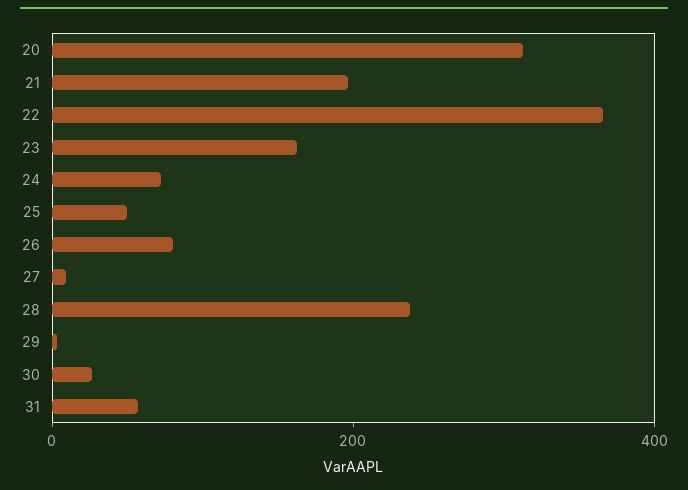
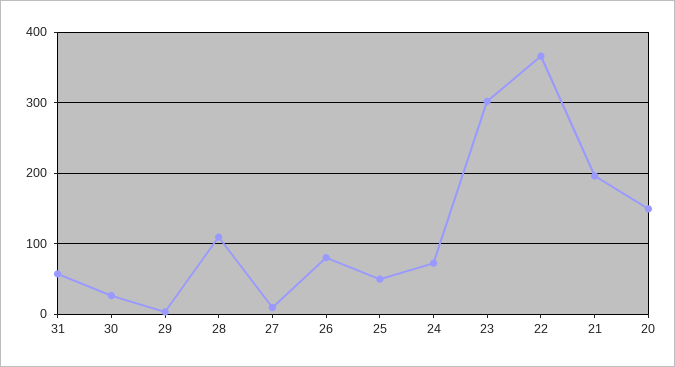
20: 300 -> 150
23: 150 -> 300
28: 250 -> 110

